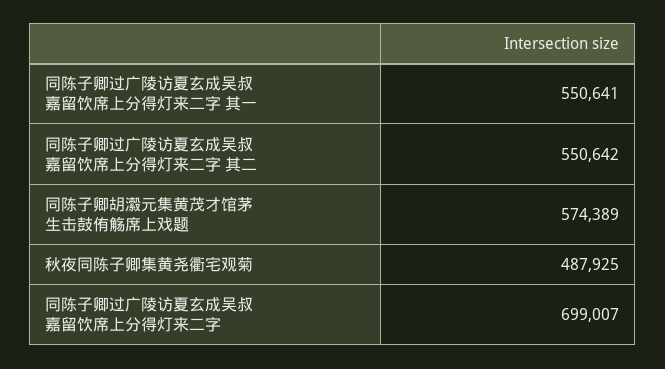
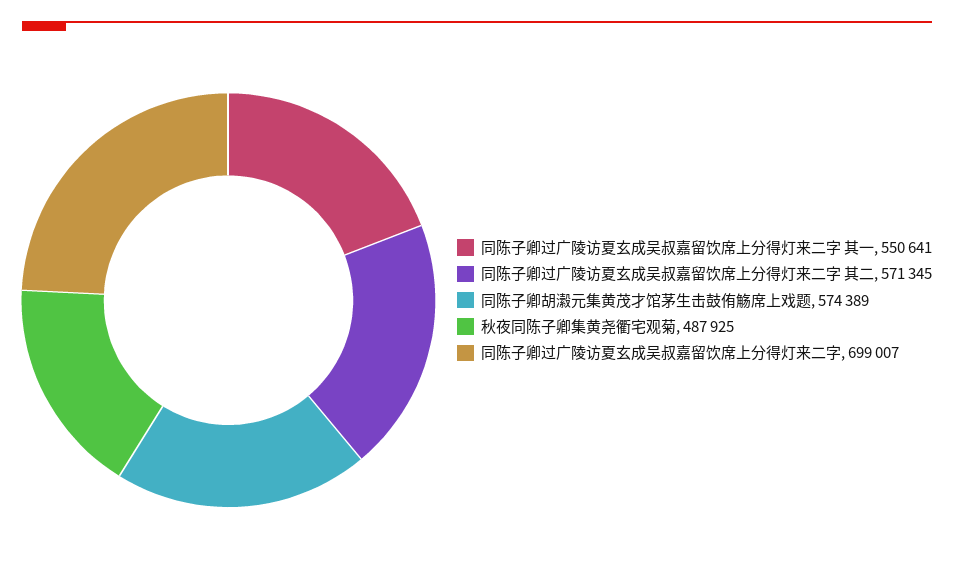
同陈子卿过广陵访夏玄成吴叔嘉留饮席上分得灯来二字 其二: 550642 -> 571345

